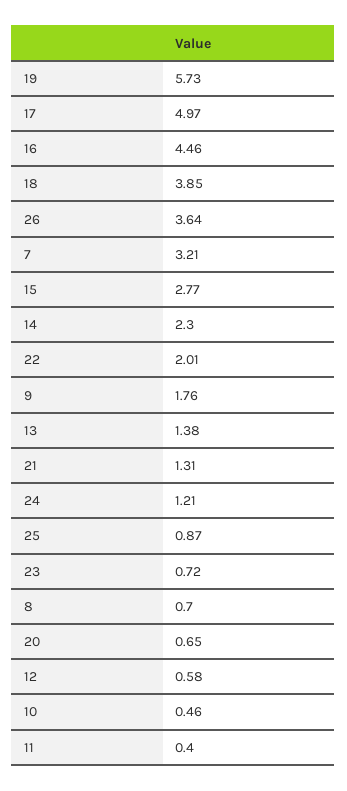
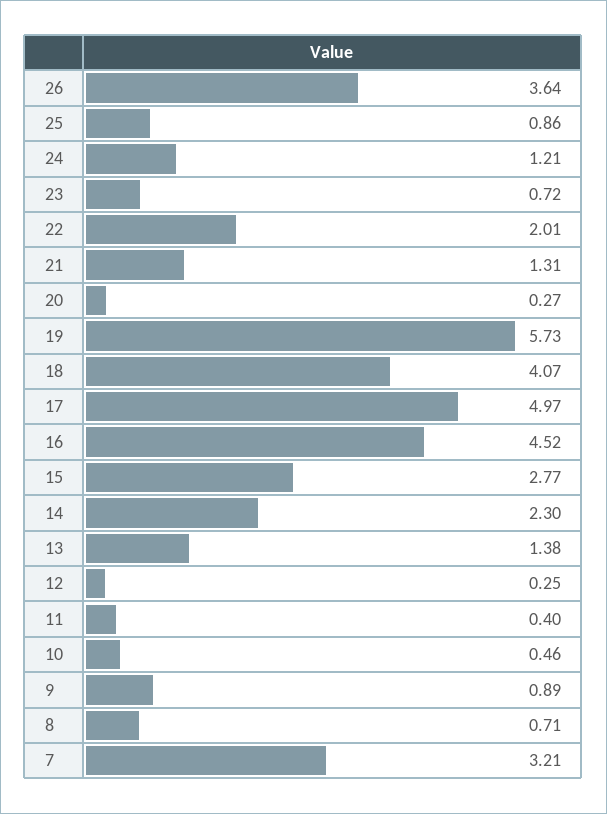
16: 4.46 -> 4.52
18: 3.85 -> 4.07
9: 1.76 -> 0.89
25: 0.87 -> 0.86
8: 0.7 -> 0.71
20: 0.65 -> 0.27
12: 0.58 -> 0.25

